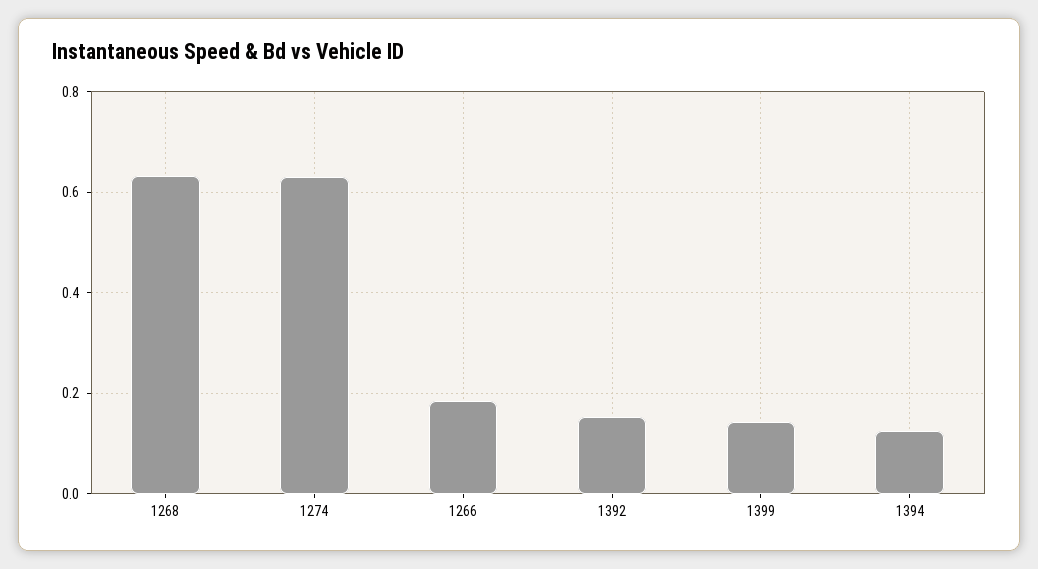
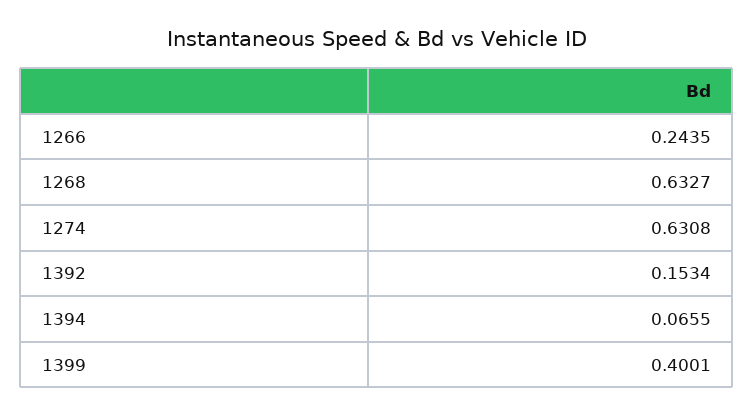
1266: 0.18 -> 0.2435
1399: 0.14 -> 0.4001
1394: 0.12 -> 0.0655

